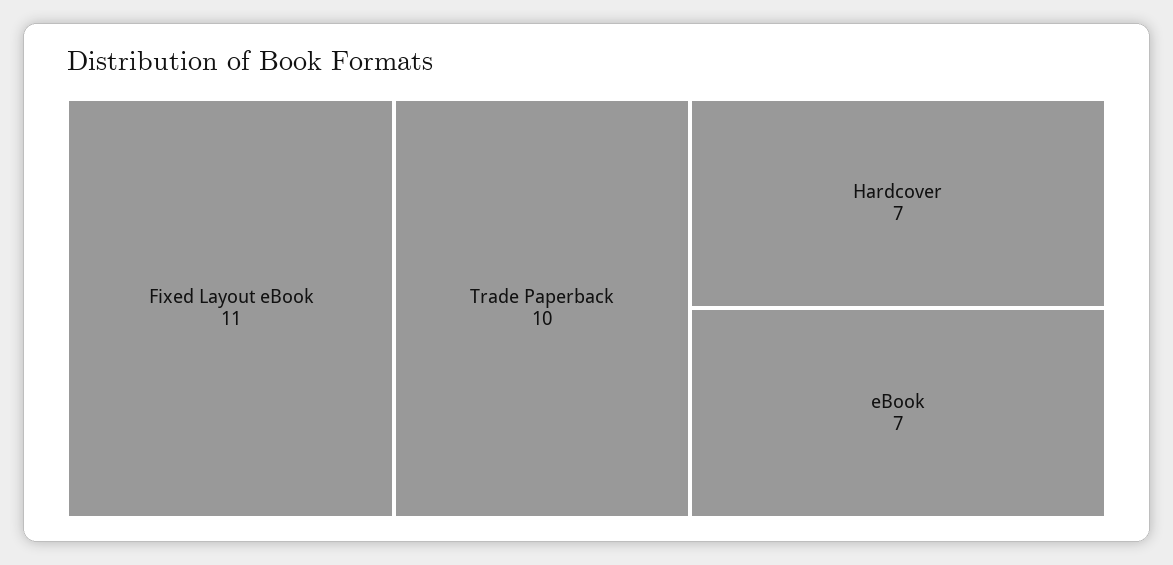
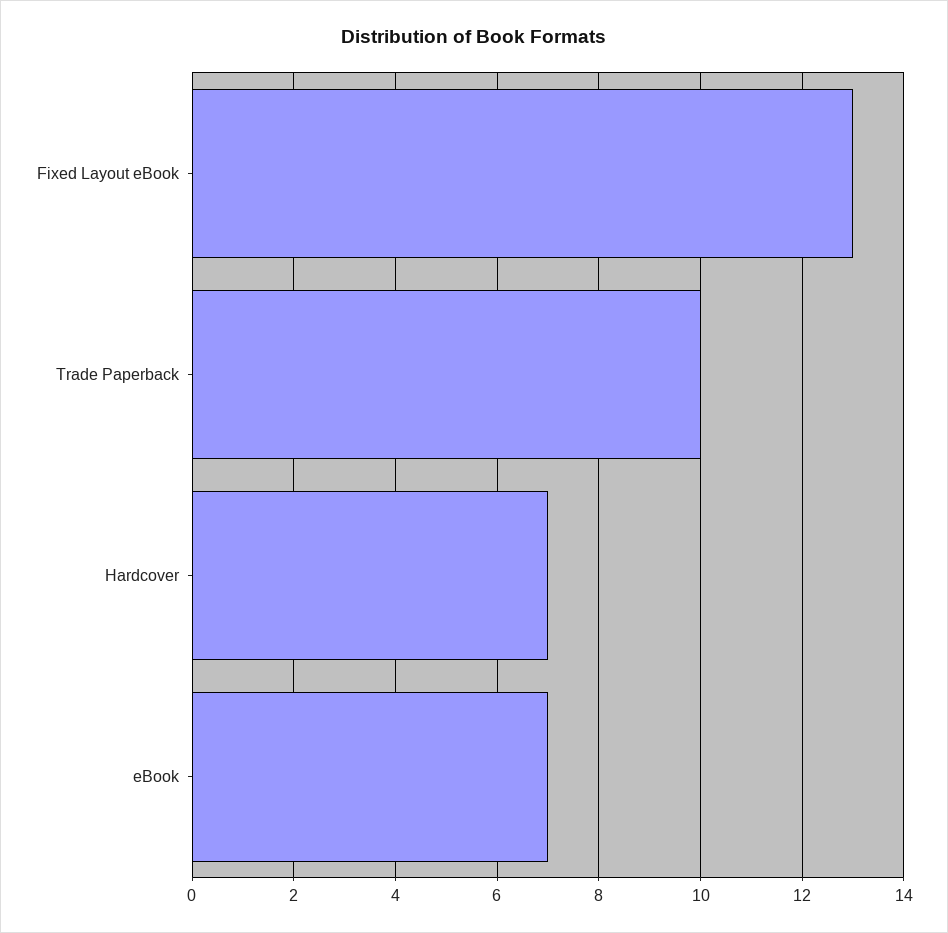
Fixed Layout eBook: 11 -> 13

